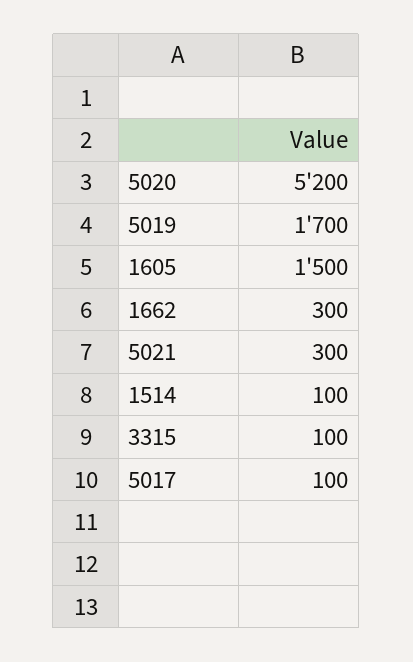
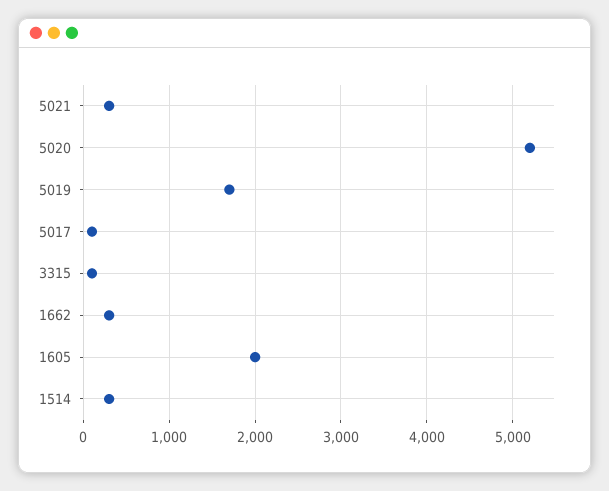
1605: 1500 -> 2000
1514: 100 -> 300

